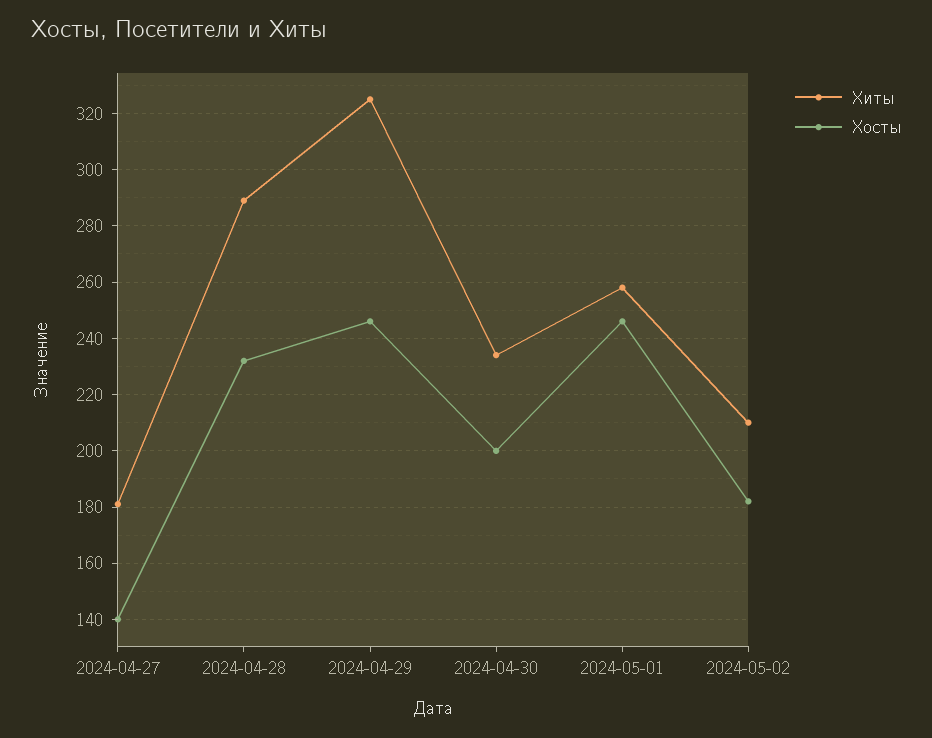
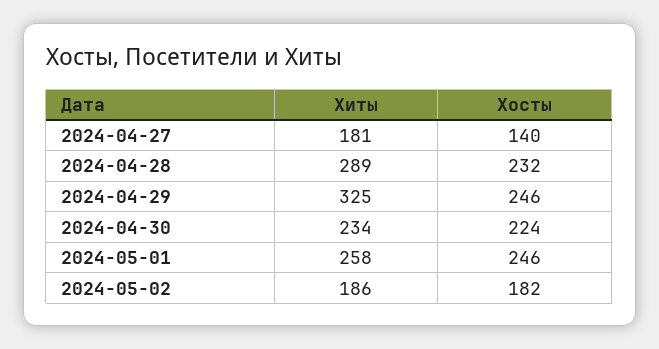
Хосты, 2024-04-30: 200 -> 224
Хиты, 2024-05-02: 210 -> 186

